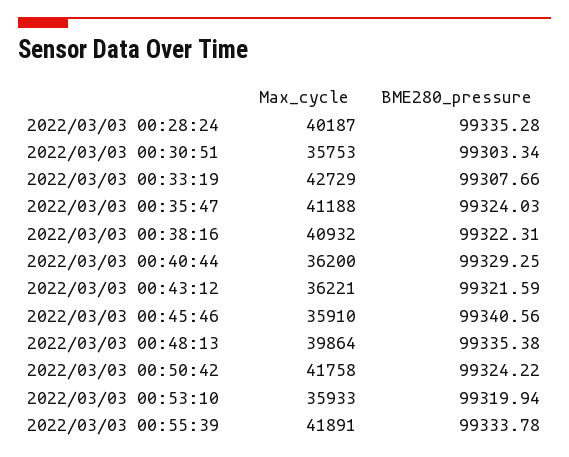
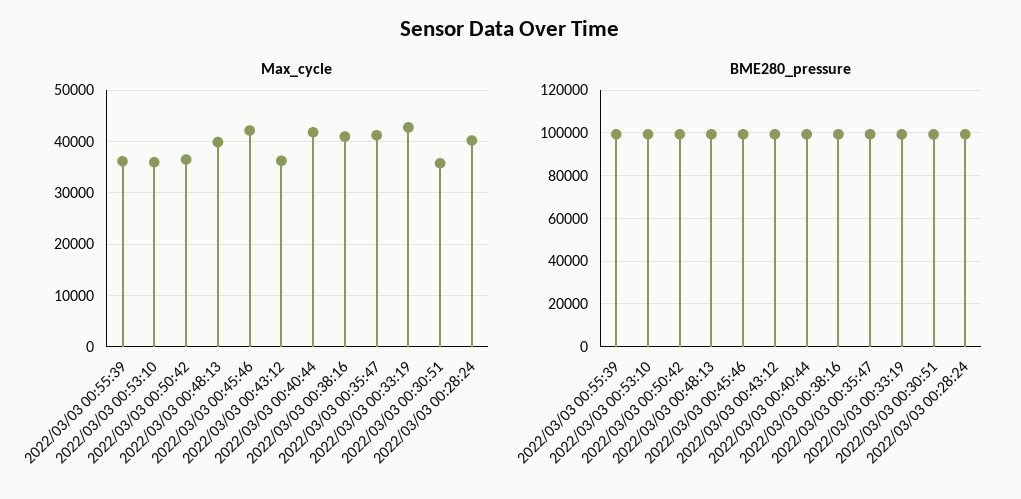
Max_cycle, 2022/03/03 00:40:44: 36200 -> 42000
Max_cycle, 2022/03/03 00:45:46: 35910 -> 42000
Max_cycle, 2022/03/03 00:50:42: 41758 -> 36000
Max_cycle, 2022/03/03 00:55:39: 41891 -> 36000

